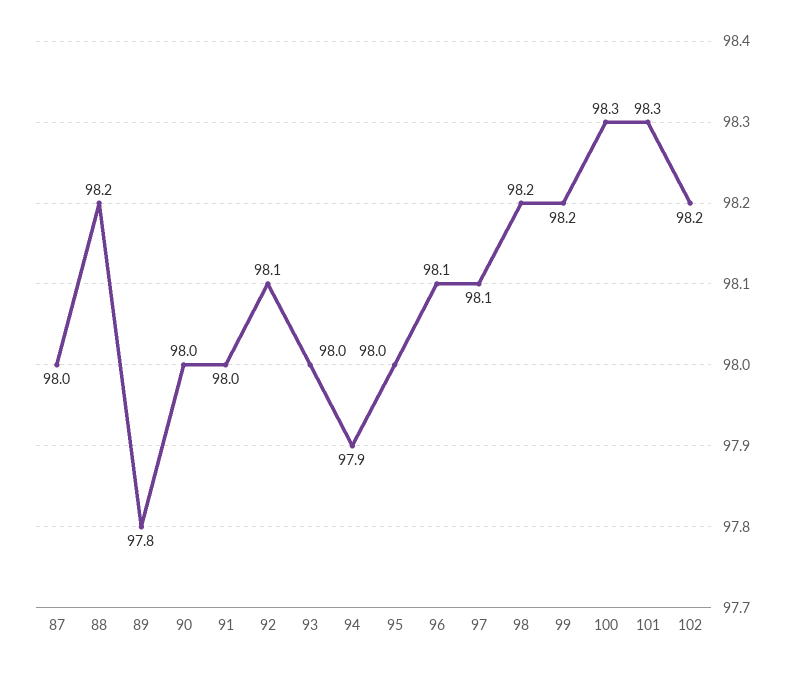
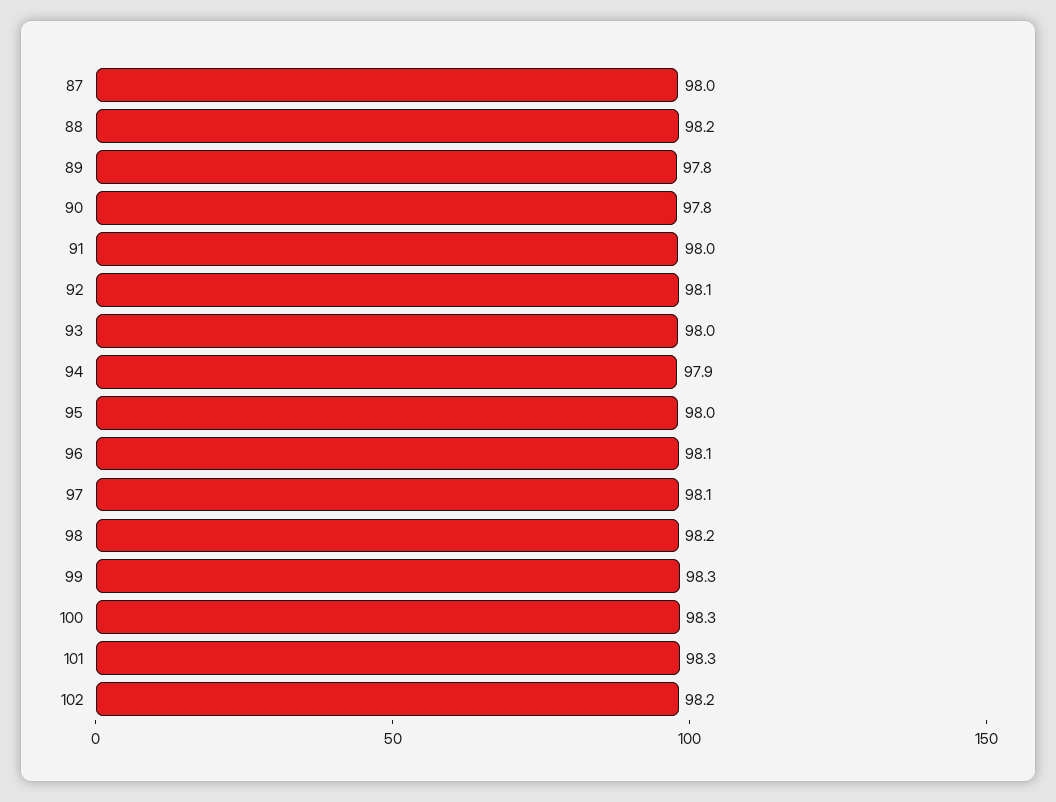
90: 98 -> 97.8
99: 98.2 -> 98.3

